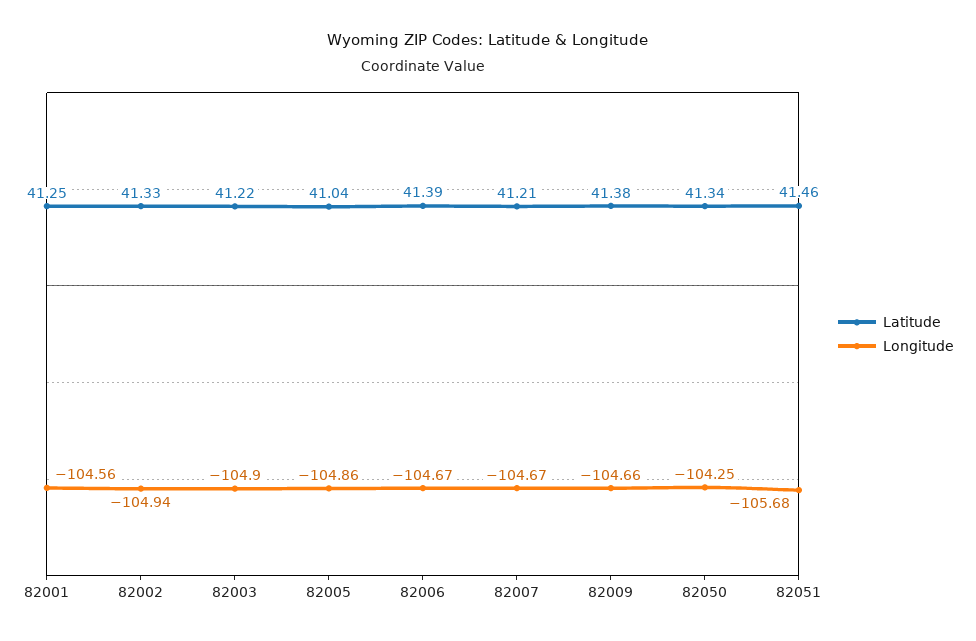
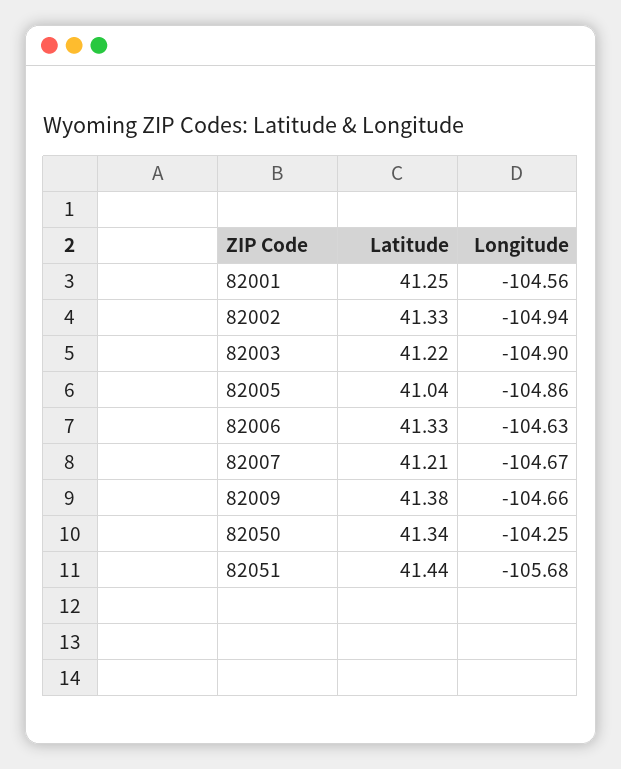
Latitude, 82006: 41.39 -> 41.33
Longitude, 82006: -104.67 -> -104.63
Latitude, 82051: 41.46 -> 41.44

